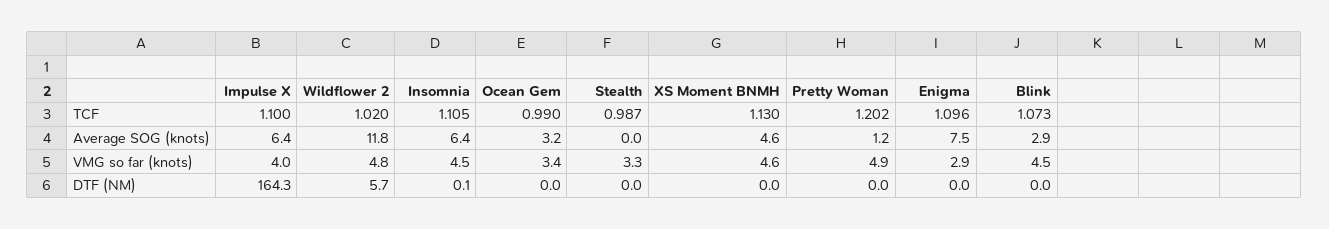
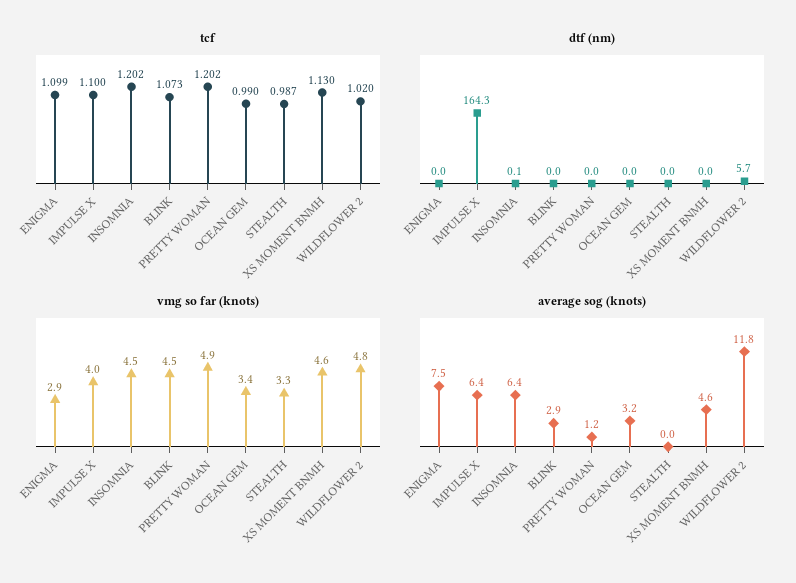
TCF, Insomnia: 1.105 -> 1.202
TCF, Enigma: 1.096 -> 1.099

